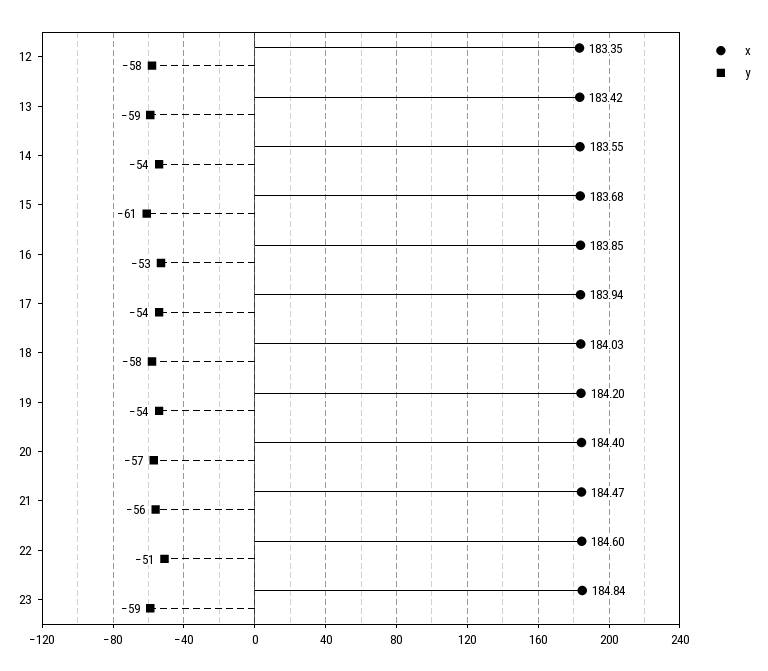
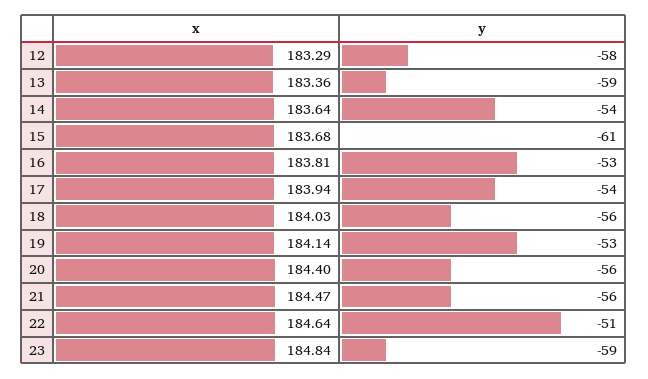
x, 12: 183.35 -> 183.29
x, 13: 183.42 -> 183.36
x, 14: 183.55 -> 183.64
x, 16: 183.85 -> 183.81
y, 18: -58 -> -56
x, 19: 184.2 -> 184.14
y, 19: -54 -> -53
y, 20: -57 -> -56
x, 22: 184.6 -> 184.64

